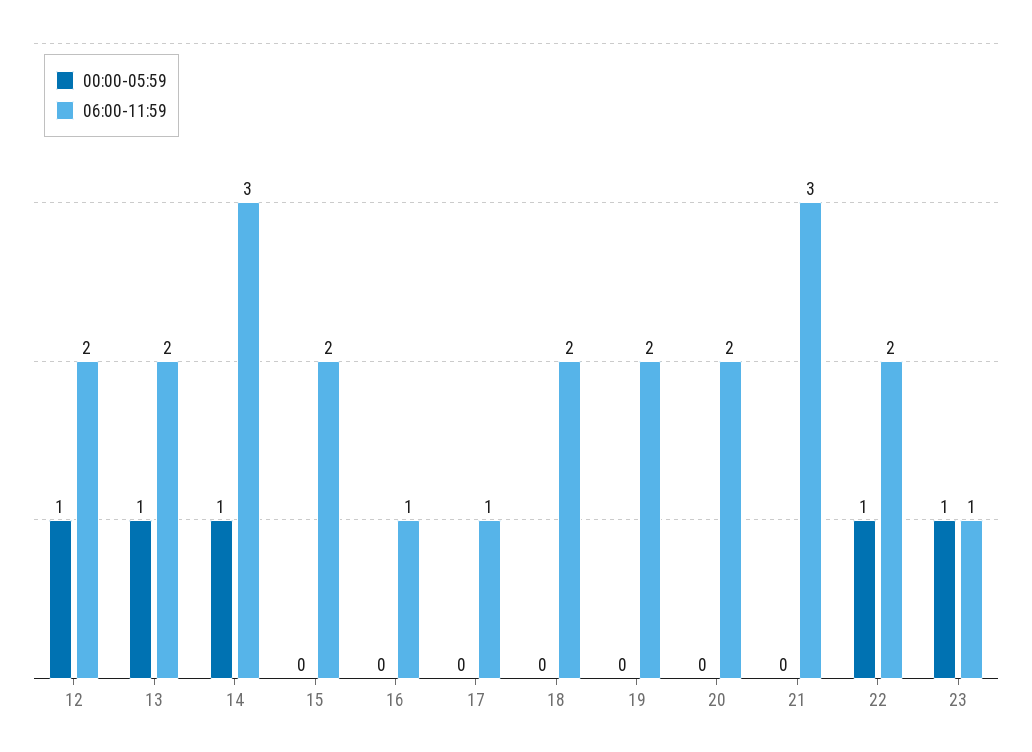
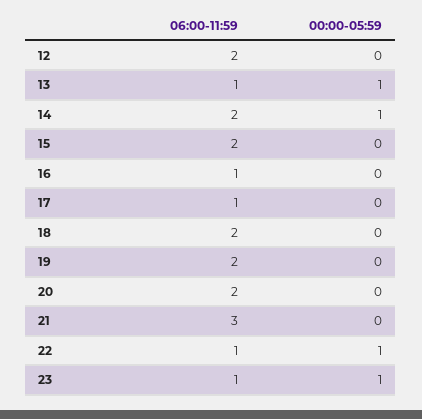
00:00-05:59, 12: 1 -> 0
06:00-11:59, 13: 2 -> 1
06:00-11:59, 14: 3 -> 2
06:00-11:59, 22: 2 -> 1

